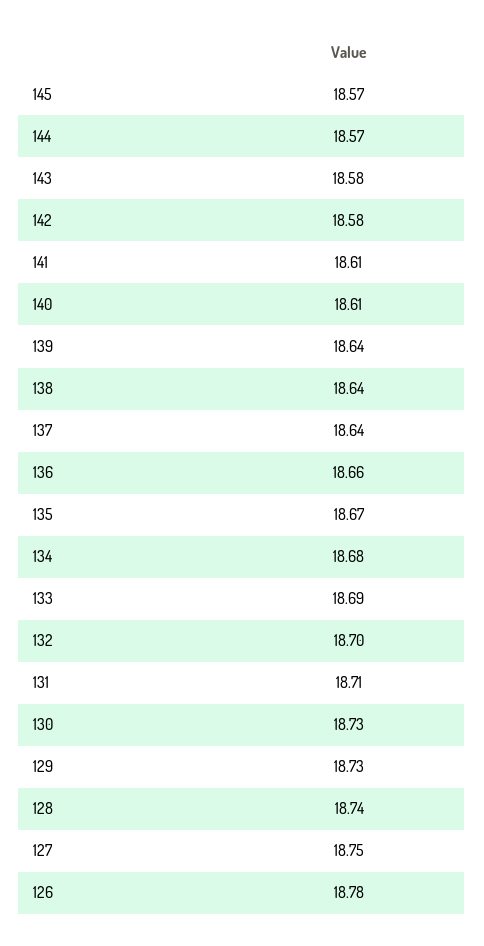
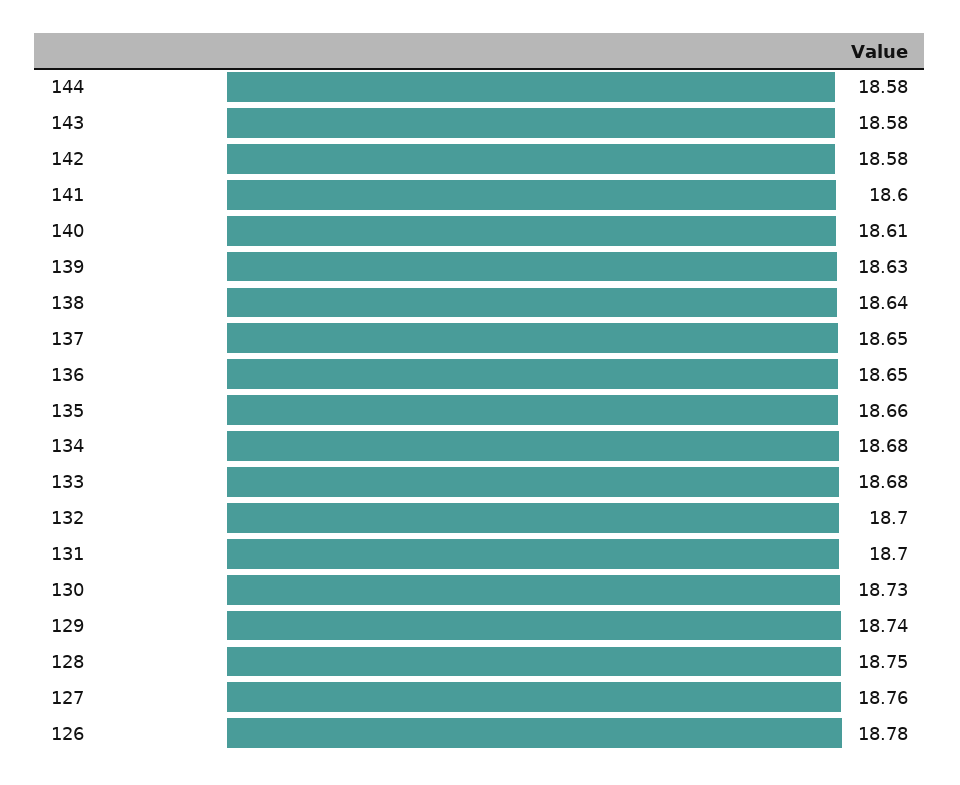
145: 18.57 -> none
144: 18.57 -> 18.58
141: 18.61 -> 18.6
139: 18.64 -> 18.63
137: 18.64 -> 18.65
136: 18.66 -> 18.65
135: 18.67 -> 18.66
133: 18.69 -> 18.68
131: 18.71 -> 18.7
129: 18.73 -> 18.74
128: 18.74 -> 18.75
127: 18.75 -> 18.76

